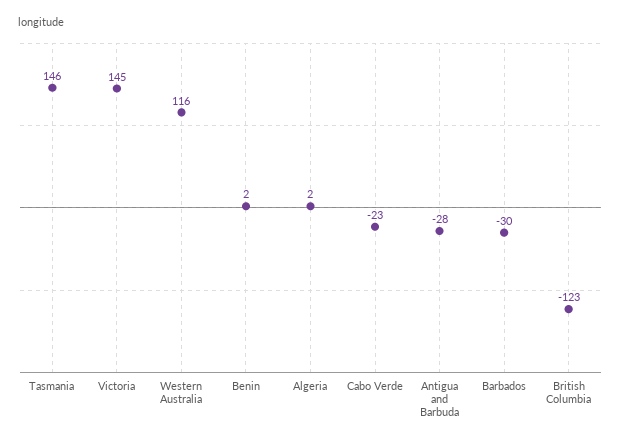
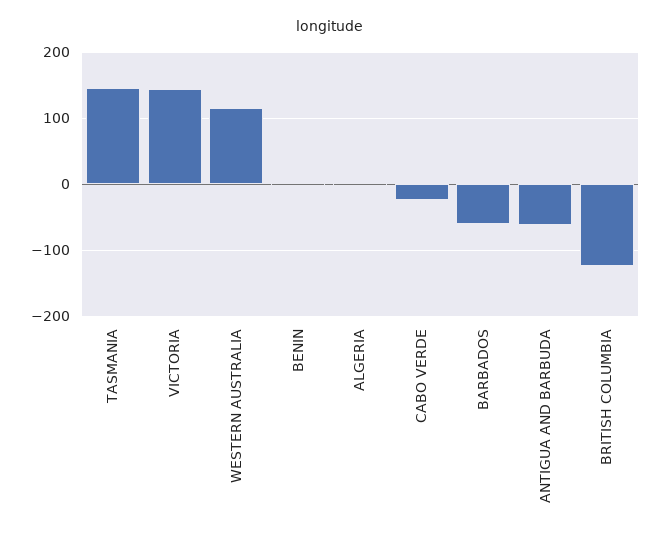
Antigua and Barbuda: -28 -> -60
Barbados: -30 -> -60

